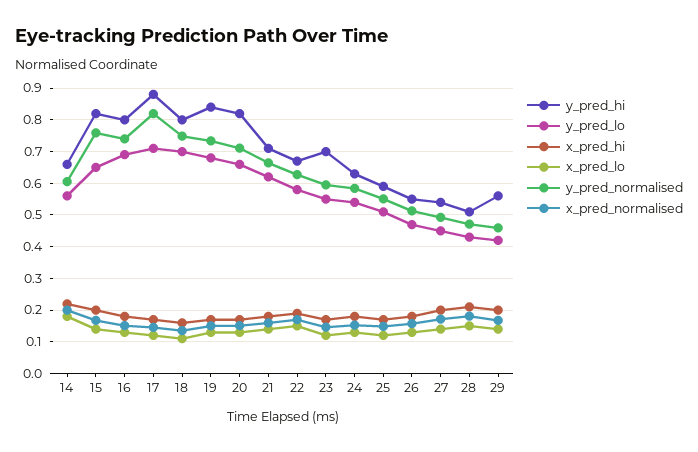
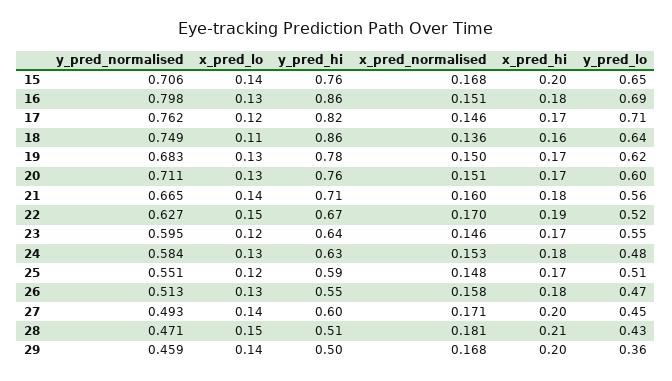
y_pred_hi, 14: 0.66 -> none
y_pred_lo, 14: 0.56 -> none
x_pred_hi, 14: 0.22 -> none
x_pred_lo, 14: 0.18 -> none
y_pred_normalised, 14: 0.6 -> none
x_pred_normalised, 14: 0.2 -> none
y_pred_hi, 15: 0.82 -> 0.76
y_pred_normalised, 15: 0.76 -> 0.706
y_pred_hi, 16: 0.8 -> 0.86
y_pred_normalised, 16: 0.74 -> 0.798
y_pred_hi, 17: 0.88 -> 0.82
y_pred_normalised, 17: 0.82 -> 0.762
y_pred_hi, 18: 0.8 -> 0.86
y_pred_lo, 18: 0.7 -> 0.64
y_pred_hi, 19: 0.84 -> 0.78
y_pred_lo, 19: 0.68 -> 0.62
y_pred_normalised, 19: 0.74 -> 0.683
y_pred_hi, 20: 0.82 -> 0.76
y_pred_lo, 20: 0.66 -> 0.6
y_pred_lo, 21: 0.62 -> 0.56
y_pred_lo, 22: 0.58 -> 0.52
y_pred_hi, 23: 0.7 -> 0.64
y_pred_lo, 24: 0.54 -> 0.48
y_pred_hi, 27: 0.54 -> 0.6
y_pred_hi, 29: 0.56 -> 0.5
y_pred_lo, 29: 0.42 -> 0.36

